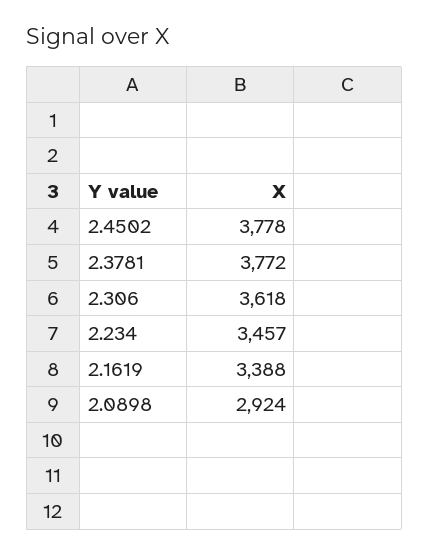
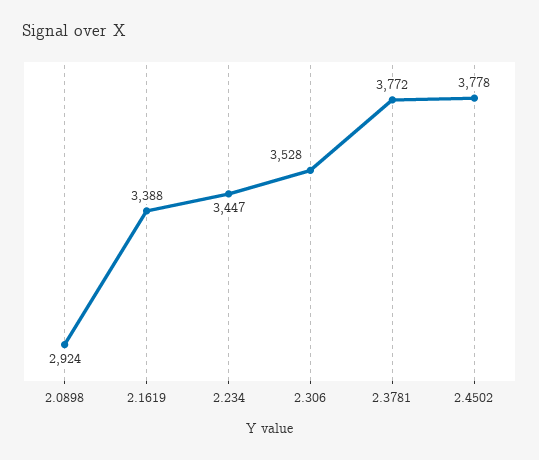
2.306: 3618 -> 3528
2.234: 3457 -> 3447

